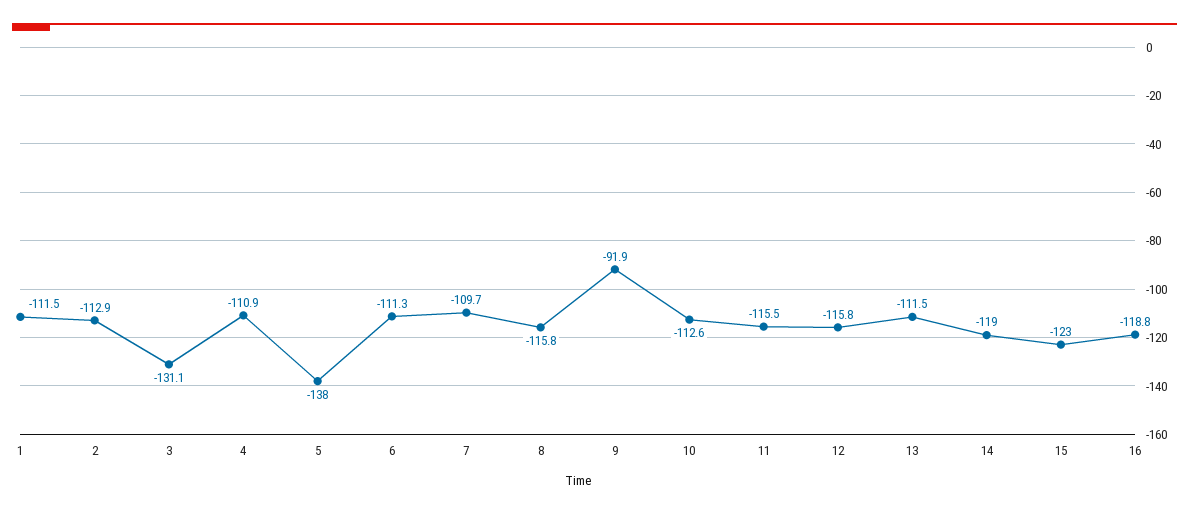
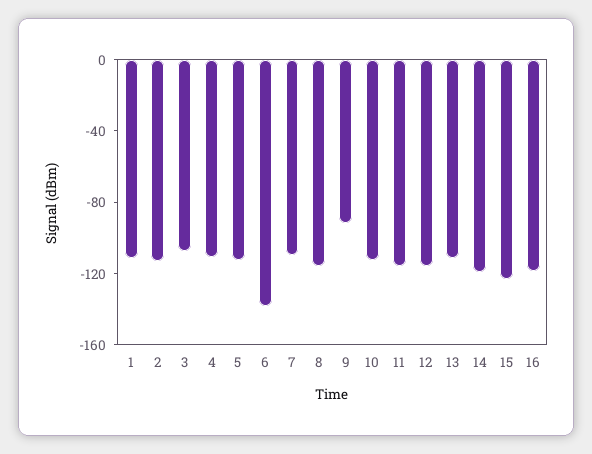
3: -131.1 -> -110
5: -138 -> -110
6: -111.3 -> -140

